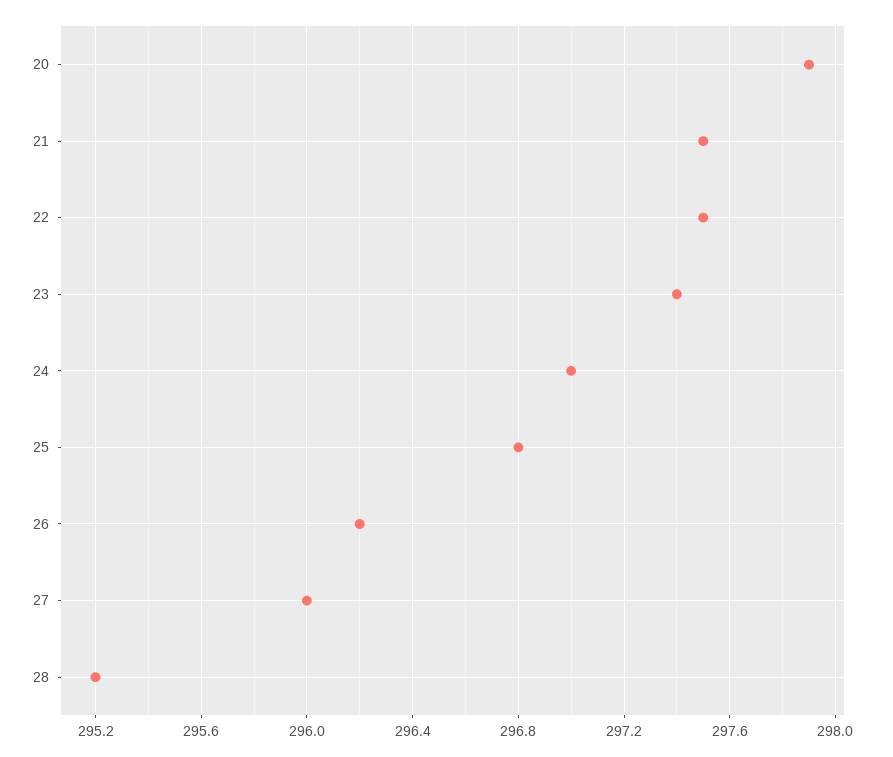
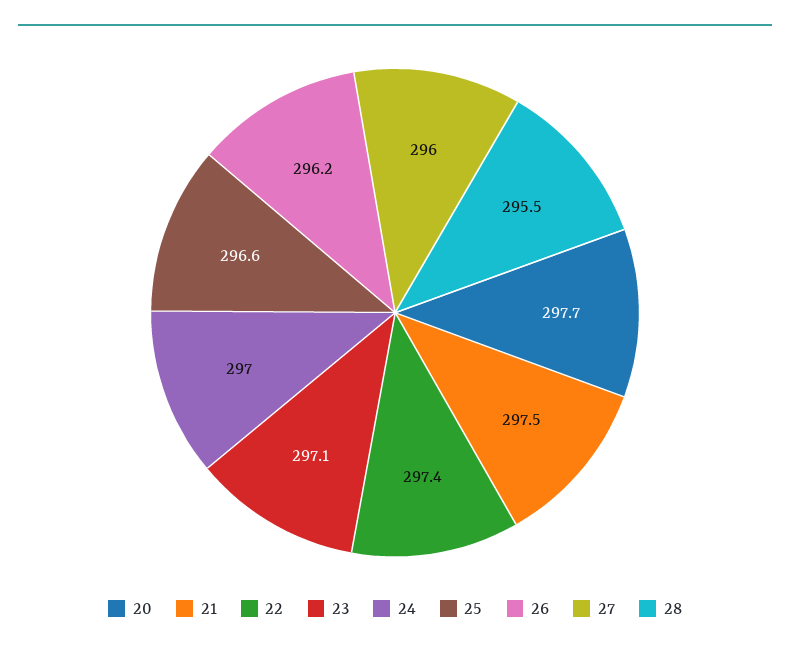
20: 297.9 -> 297.7
22: 297.5 -> 297.4
23: 297.4 -> 297.1
25: 296.8 -> 296.6
28: 295.2 -> 295.5

